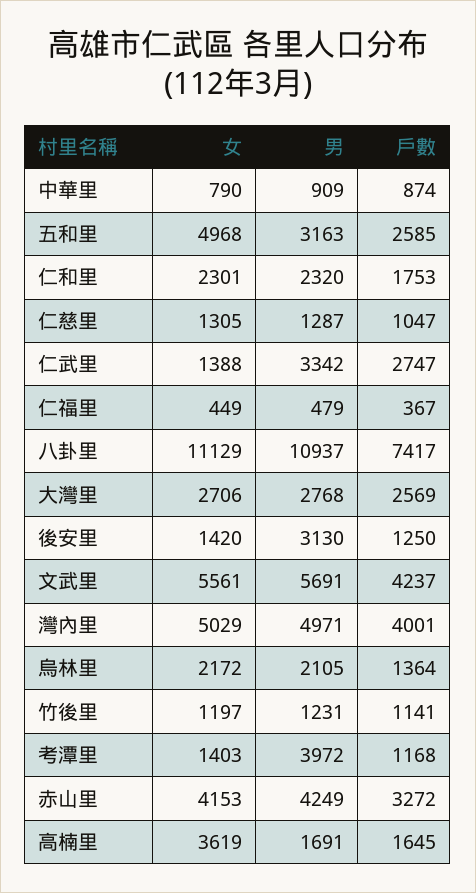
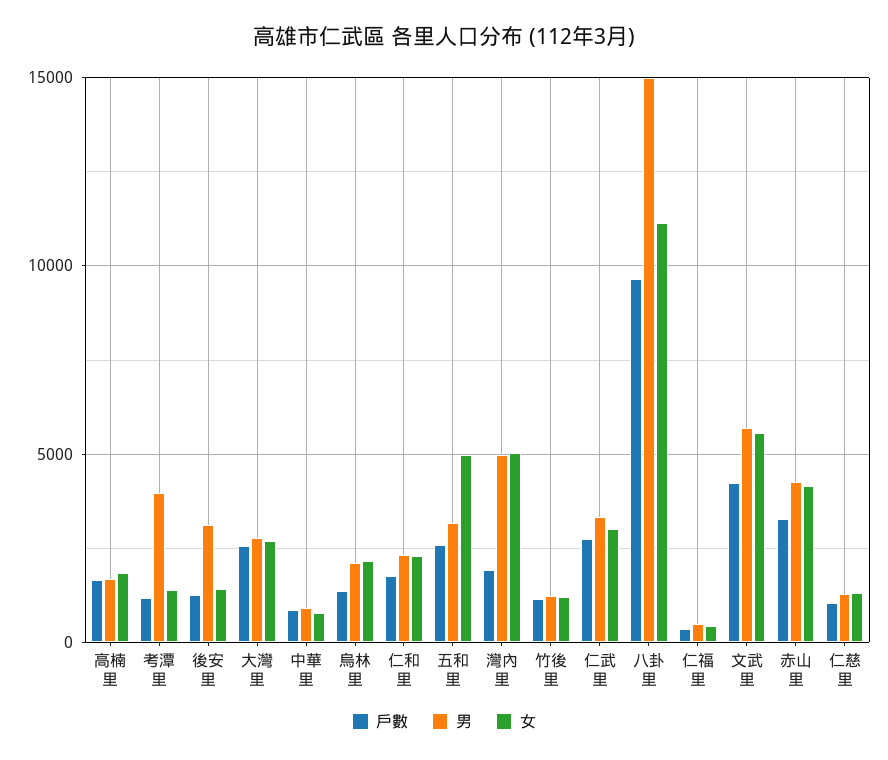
女, 仁武里: 1388 -> 3000
男, 八卦里: 10937 -> 15000
戶數, 八卦里: 7417 -> 9500
戶數, 灣內里: 4001 -> 2000
女, 高楠里: 3619 -> 2000

